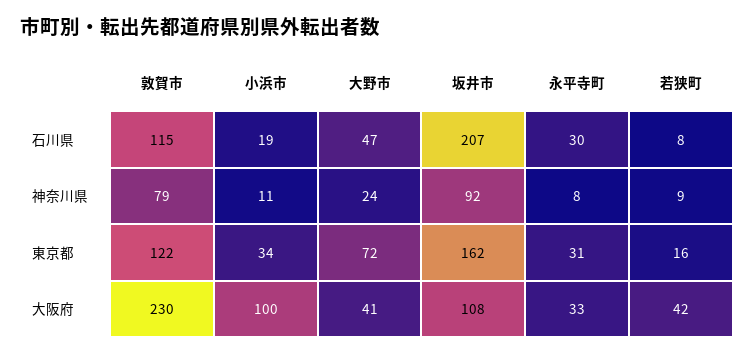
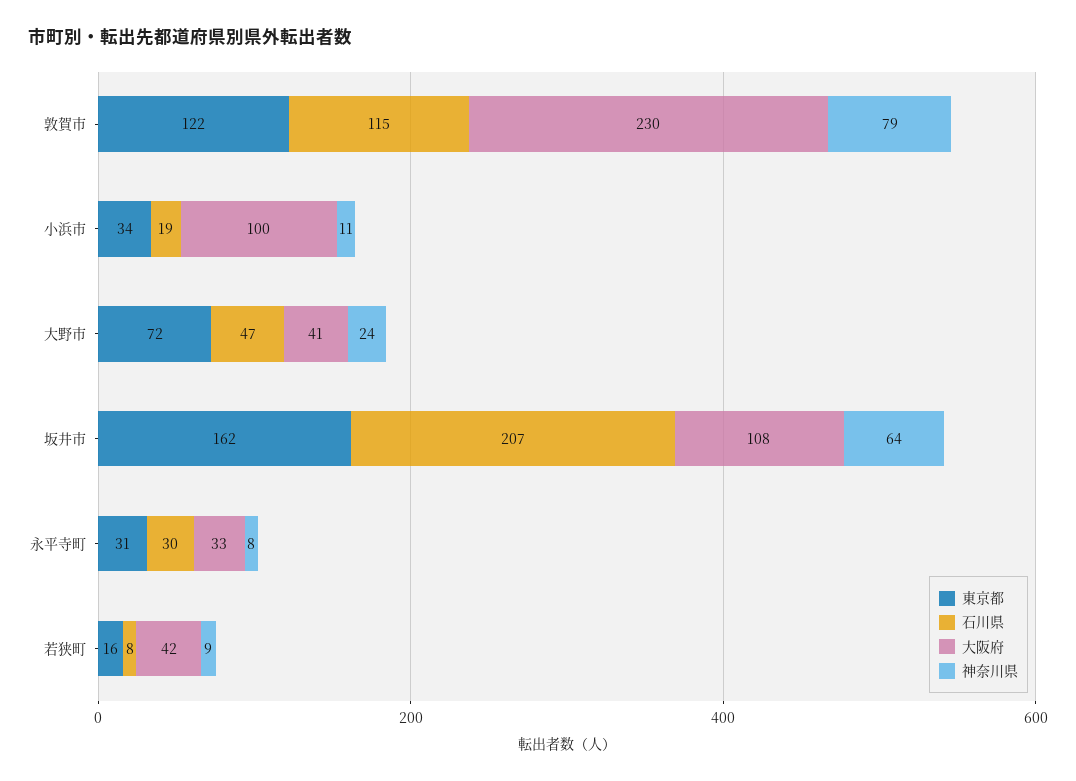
神奈川県, 坂井市: 92 -> 64

